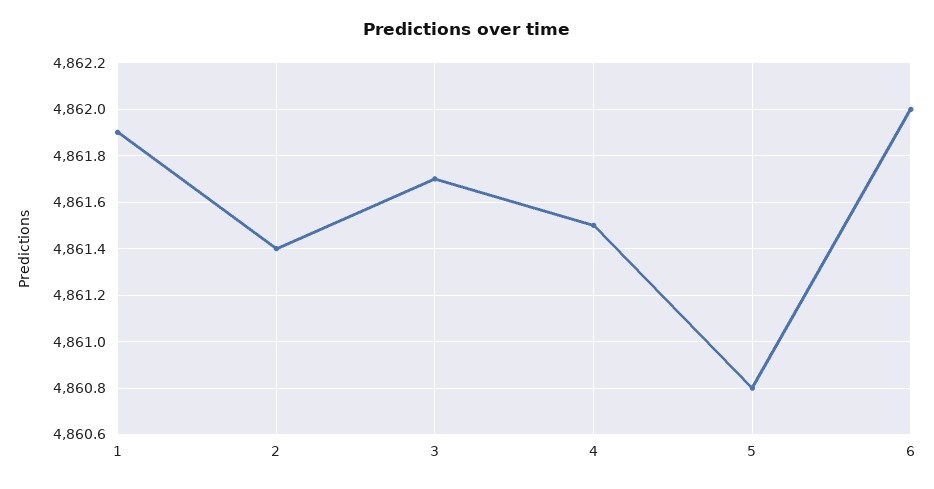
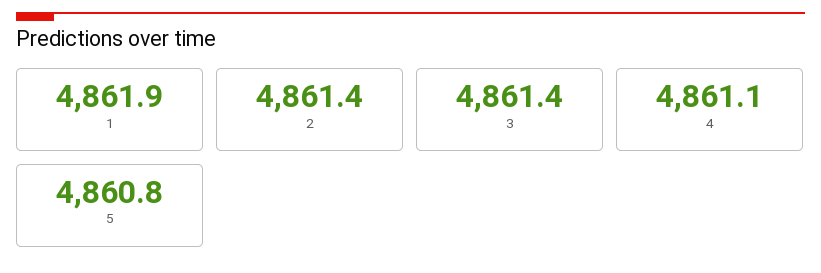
3: 4861.7 -> 4861.4
4: 4861.5 -> 4861.1
6: 4862 -> none

